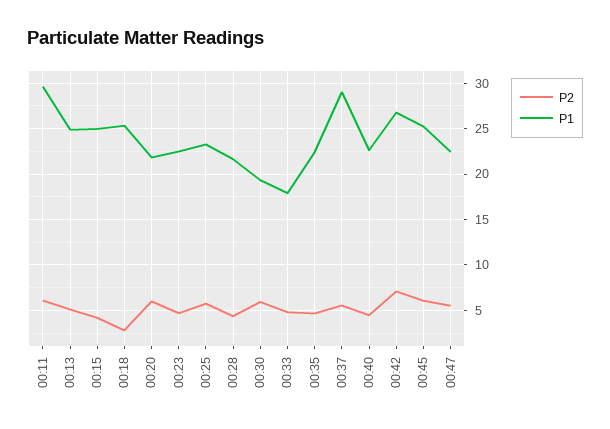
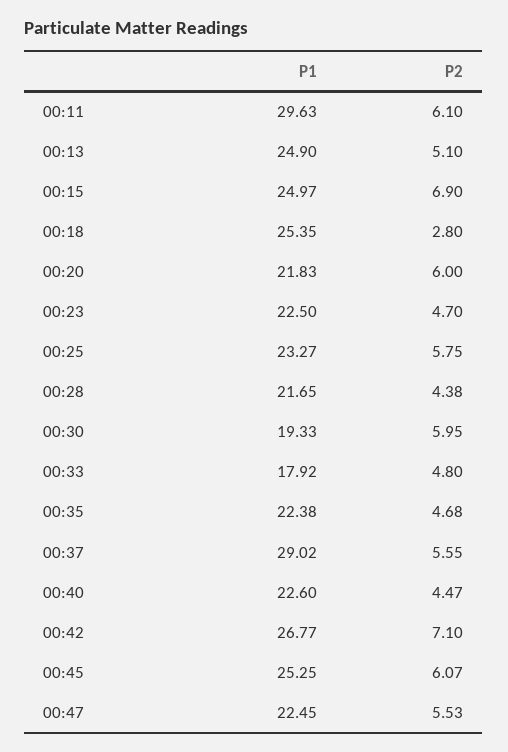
P2, 00:15: 4 -> 6.9

